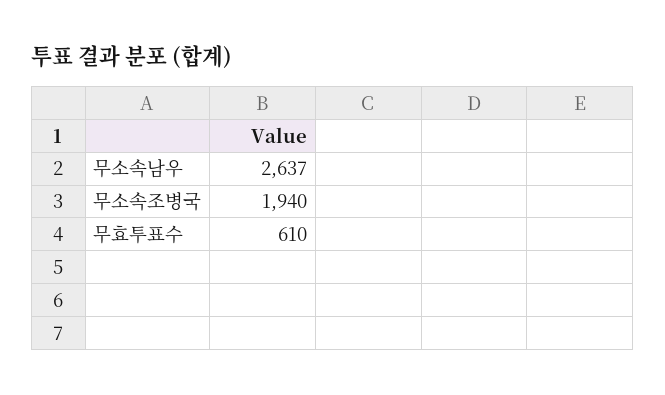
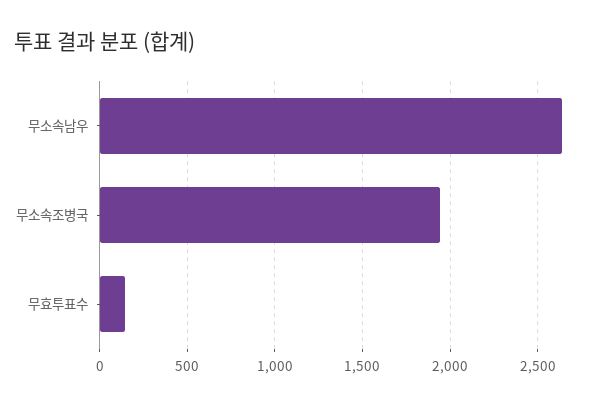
무효투표수: 610 -> 150

